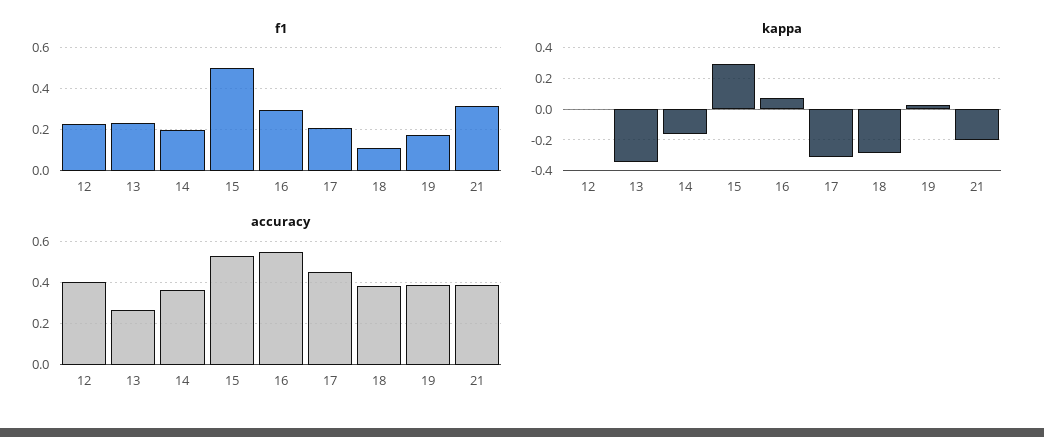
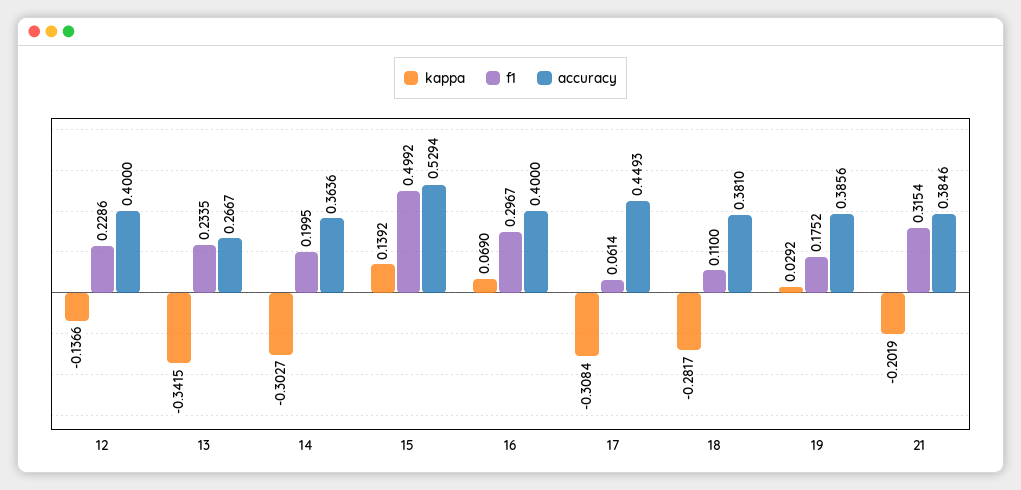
f1, 17: 0.2 -> 0.0614
kappa, 12: 0 -> -0.1366
kappa, 14: -0.15 -> -0.3027
kappa, 15: 0.3 -> 0.1392
accuracy, 16: 0.55 -> 0.4

